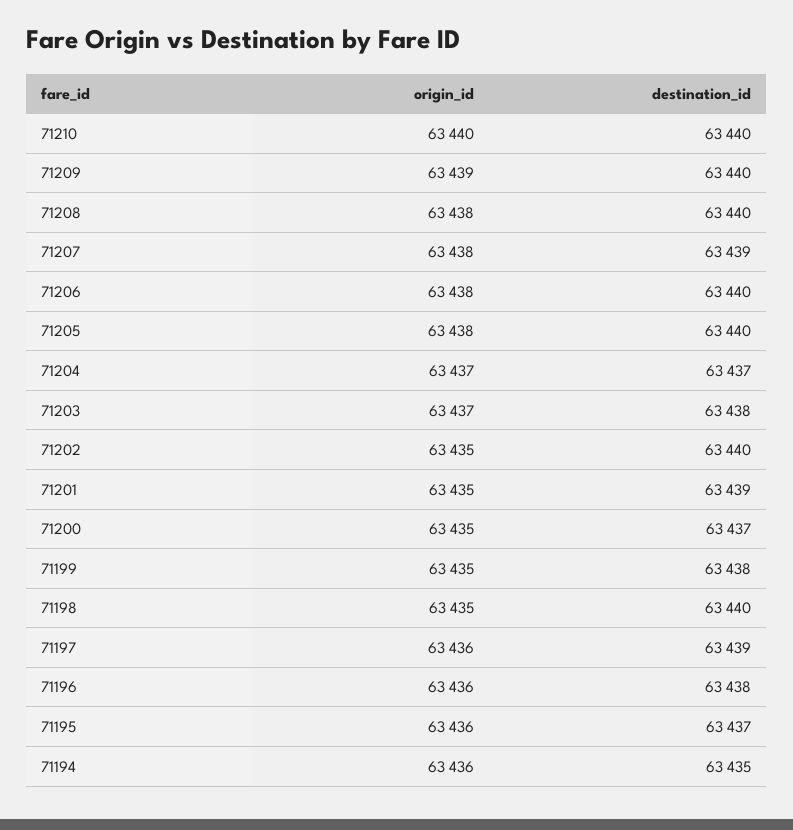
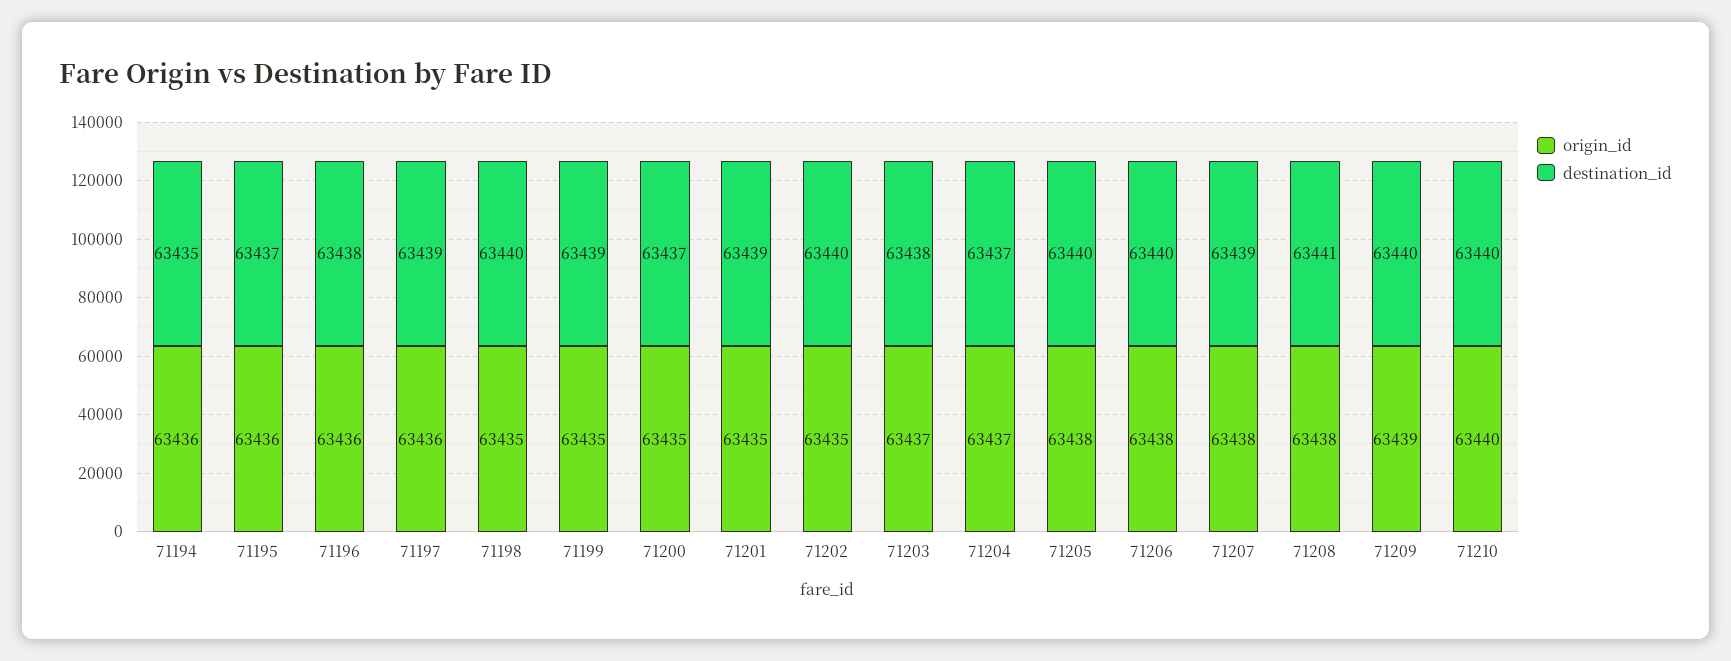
destination_id, 71208: 63440 -> 63441
destination_id, 71199: 63438 -> 63439

